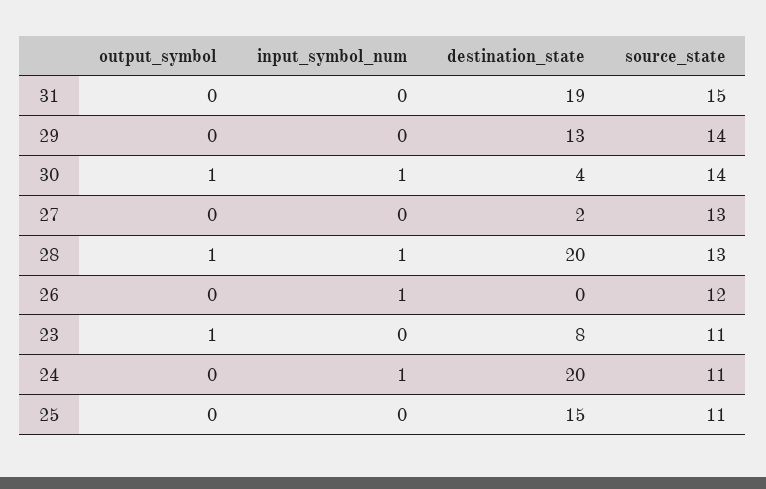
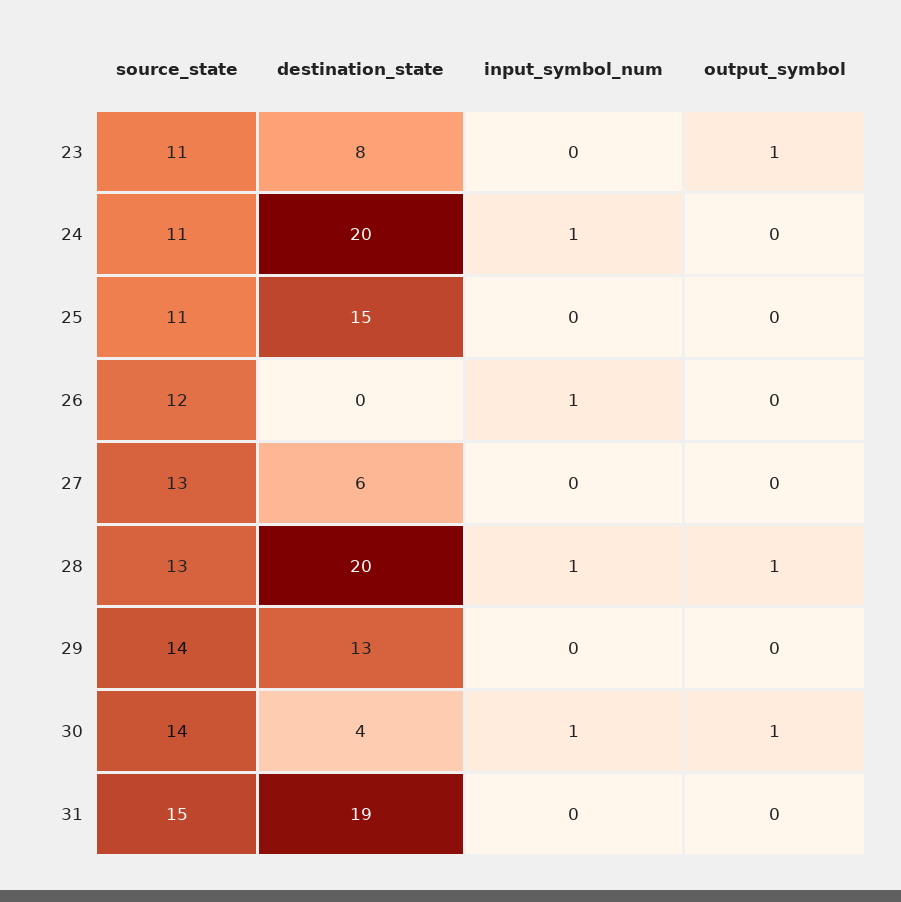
destination_state, 27: 2 -> 6

